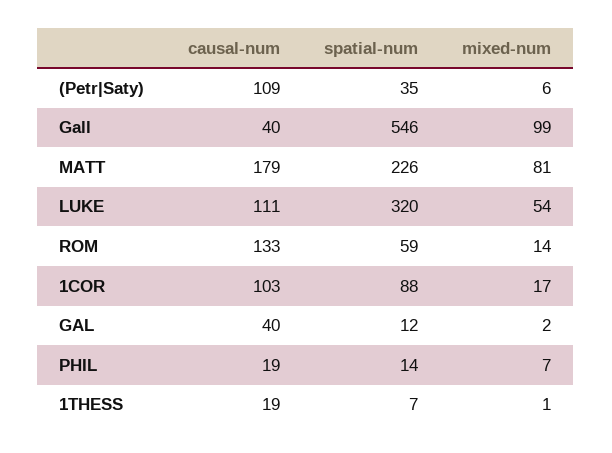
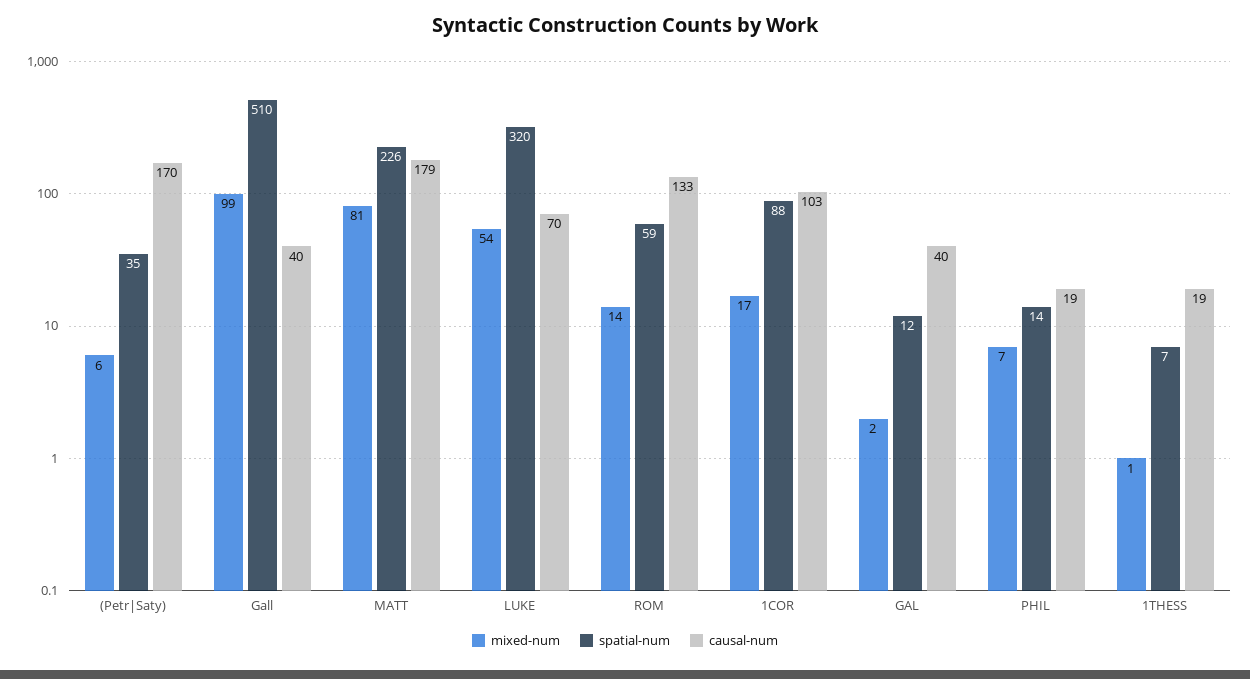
causal-num, (Petr|Saty): 109 -> 170
spatial-num, Gall: 546 -> 510
causal-num, LUKE: 111 -> 70

